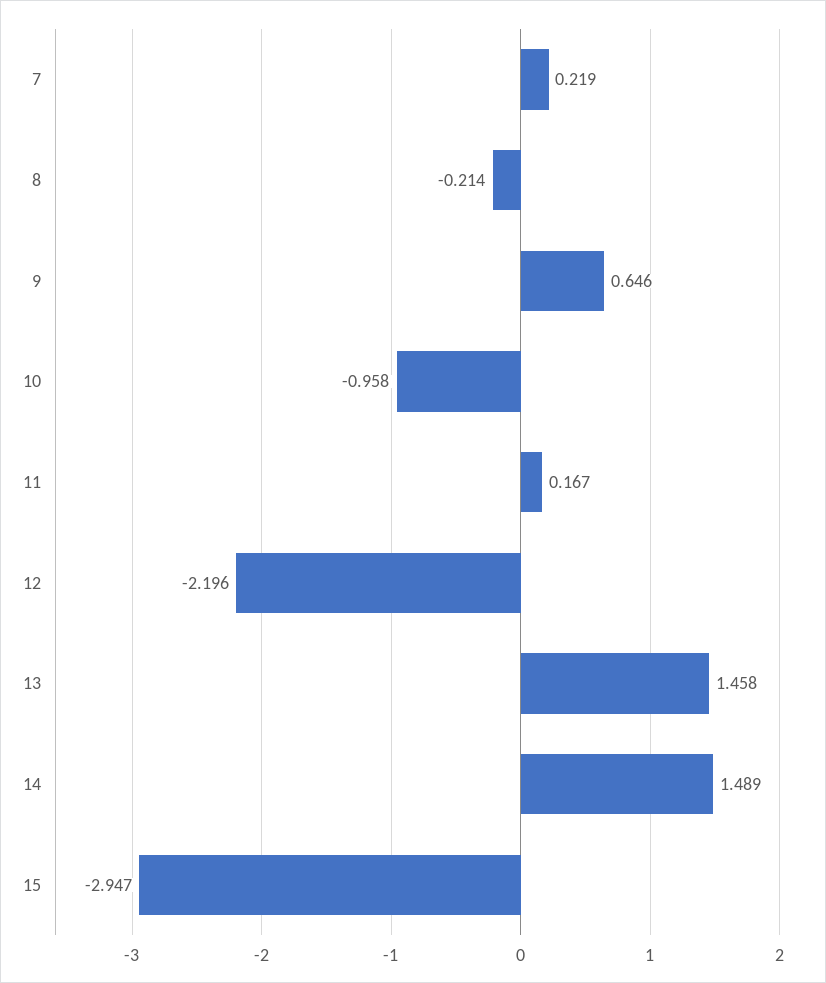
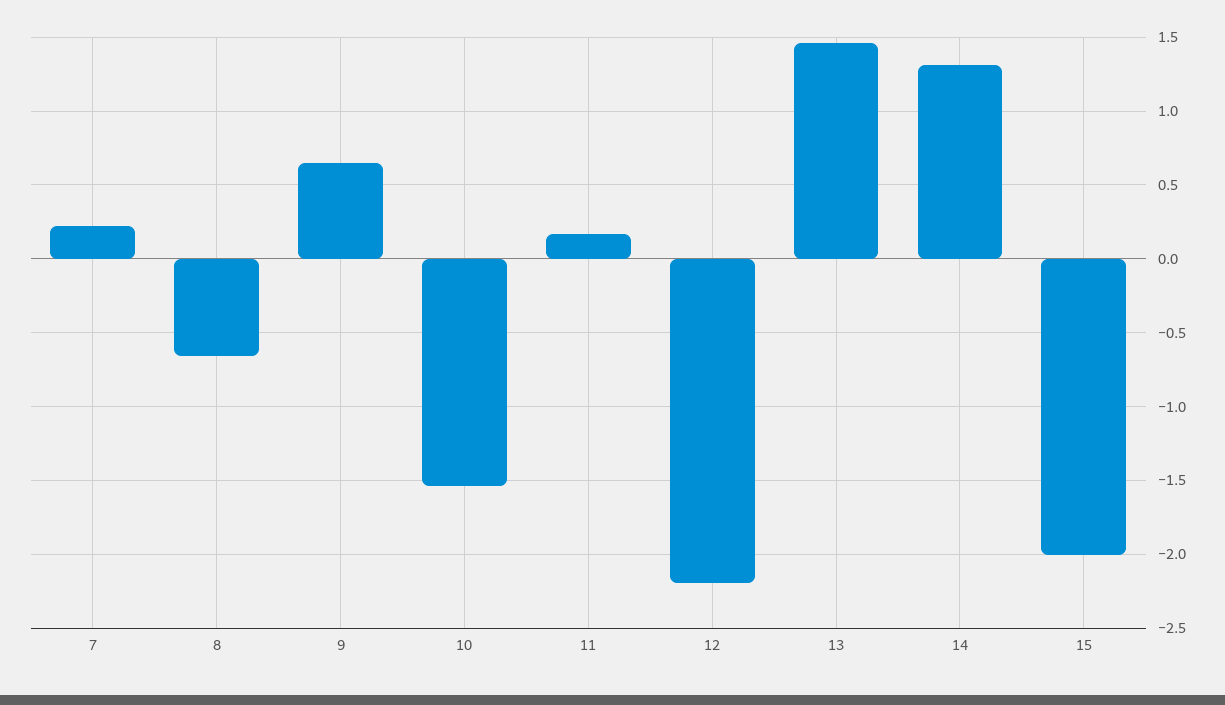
8: -0.214 -> -0.65
10: -0.958 -> -1.55
14: 1.489 -> 1.3
15: -2.947 -> -2

